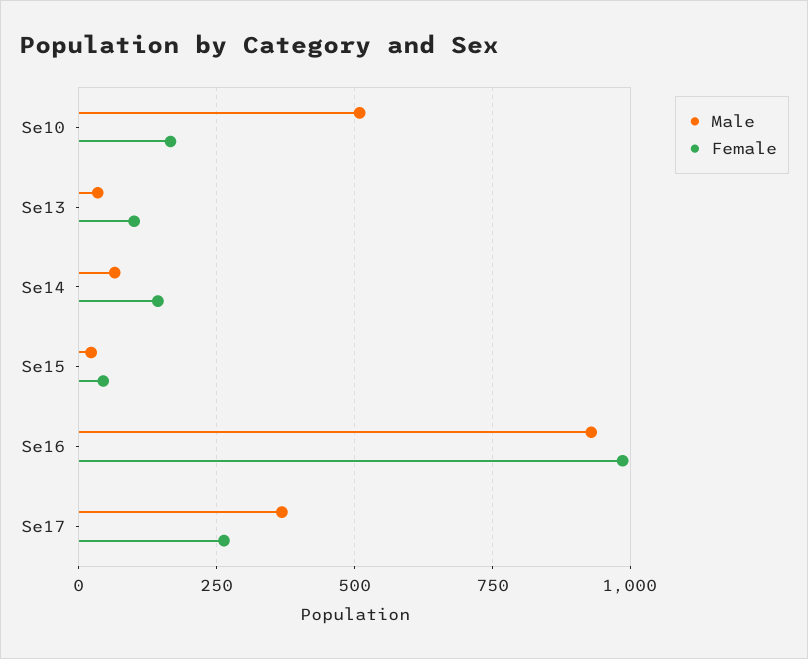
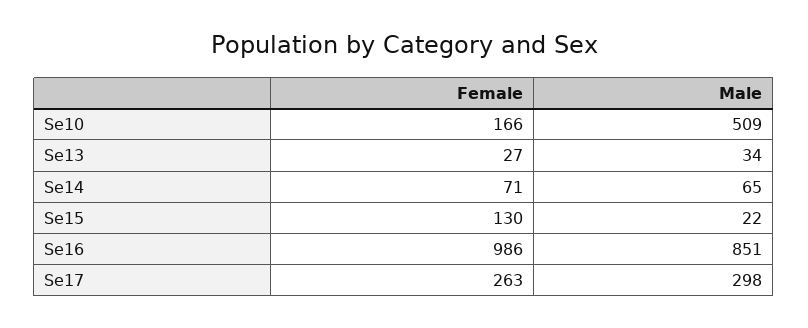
Female, Se13: 100 -> 27
Female, Se14: 150 -> 71
Female, Se15: 50 -> 130
Male, Se16: 925 -> 851
Male, Se17: 375 -> 298

